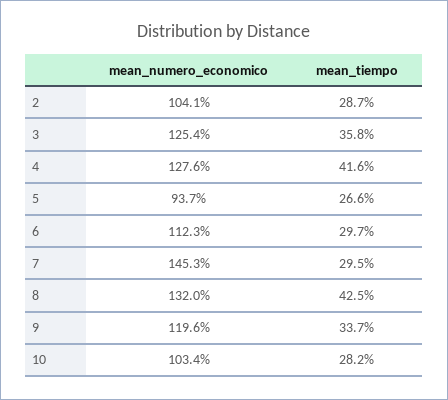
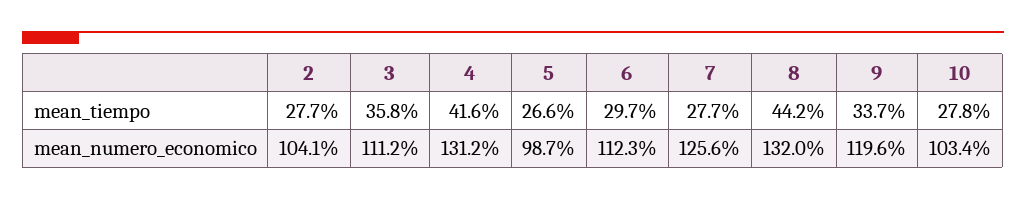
mean_tiempo, 2: 28.7 -> 27.7
mean_numero_economico, 3: 125.4 -> 111.2
mean_numero_economico, 4: 127.6 -> 131.2
mean_numero_economico, 5: 93.7 -> 98.7
mean_numero_economico, 7: 145.3 -> 125.6
mean_tiempo, 7: 29.5 -> 27.7
mean_tiempo, 8: 42.5 -> 44.2
mean_tiempo, 10: 28.2 -> 27.8

